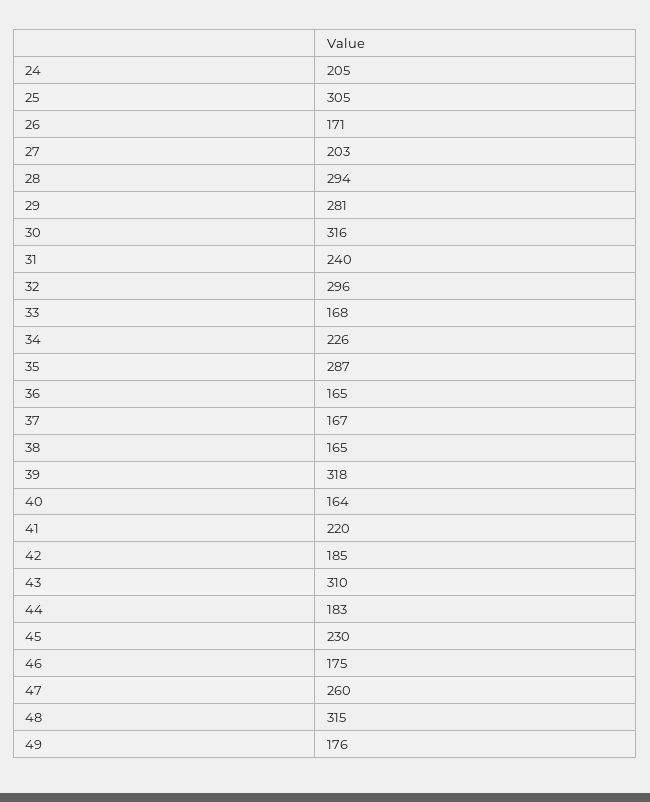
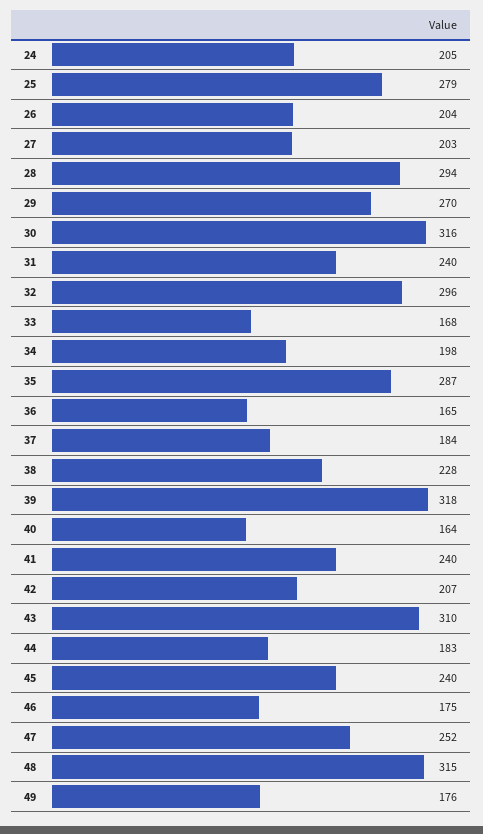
25: 305 -> 279
26: 171 -> 204
29: 281 -> 270
34: 226 -> 198
37: 167 -> 184
38: 165 -> 228
41: 220 -> 240
42: 185 -> 207
45: 230 -> 240
47: 260 -> 252

